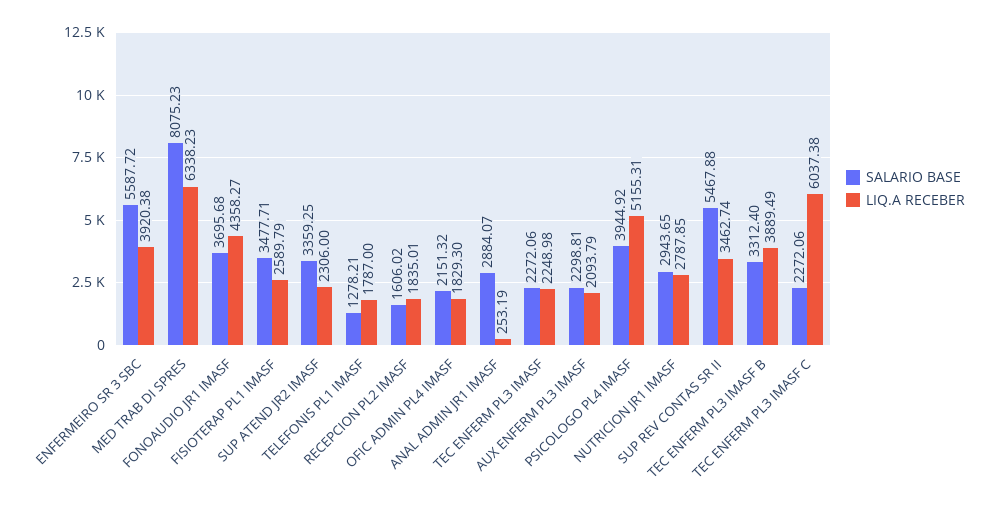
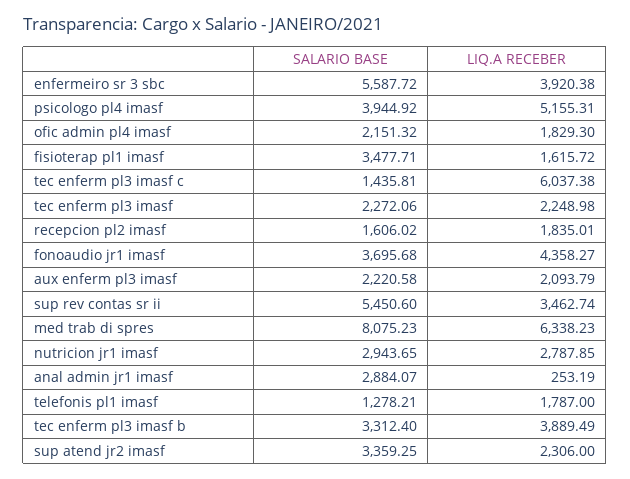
LIQ.A RECEBER, FISIOTERAP PL1 IMASF: 2589.79 -> 1615.72
SALARIO BASE, AUX ENFERM PL3 IMASF: 2298.81 -> 2220.58
SALARIO BASE, SUP REV CONTAS SR II: 5467.88 -> 5450.6
SALARIO BASE, TEC ENFERM PL3 IMASF C: 2272.06 -> 1435.81

